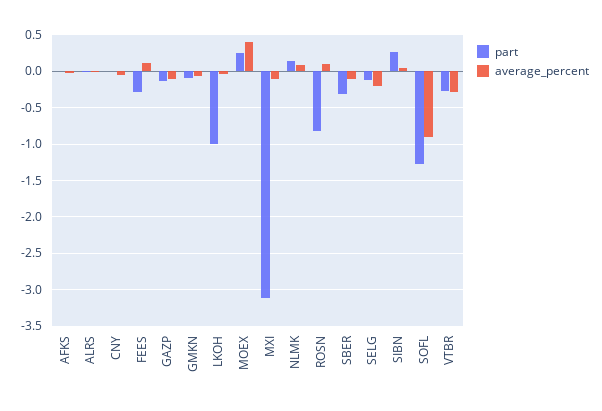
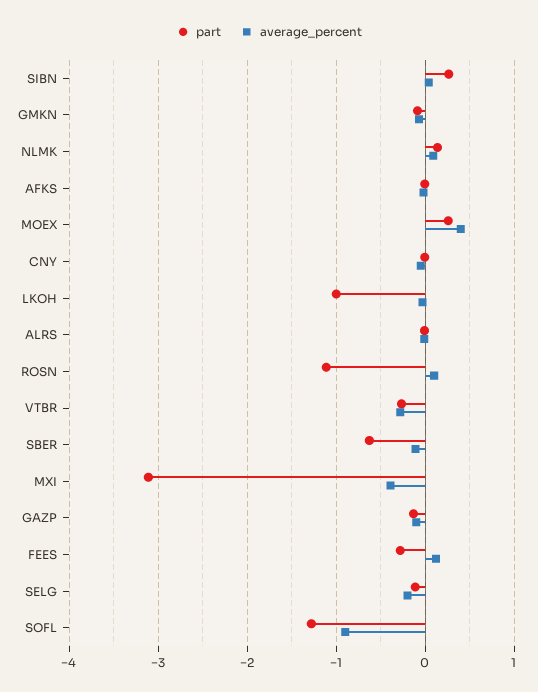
average_percent, MXI: -0.1 -> -0.4
part, ROSN: -0.8 -> -1.1
part, SBER: -0.3 -> -0.6

